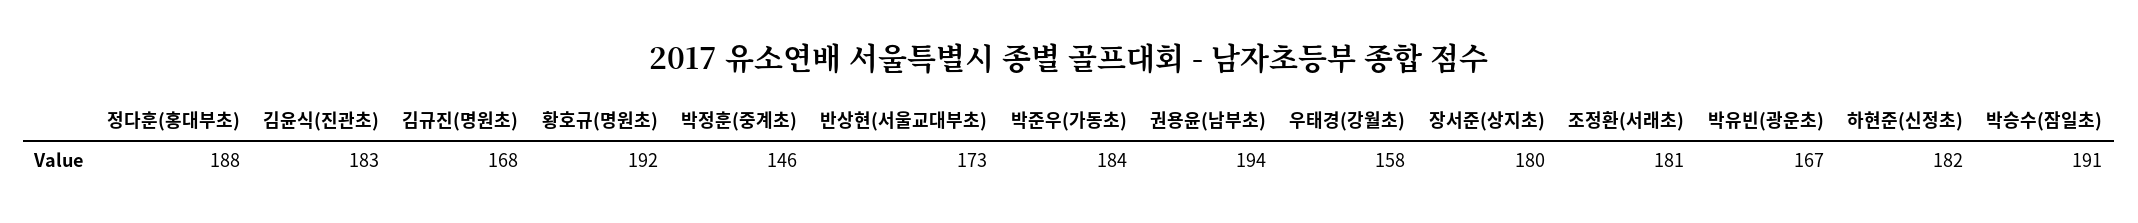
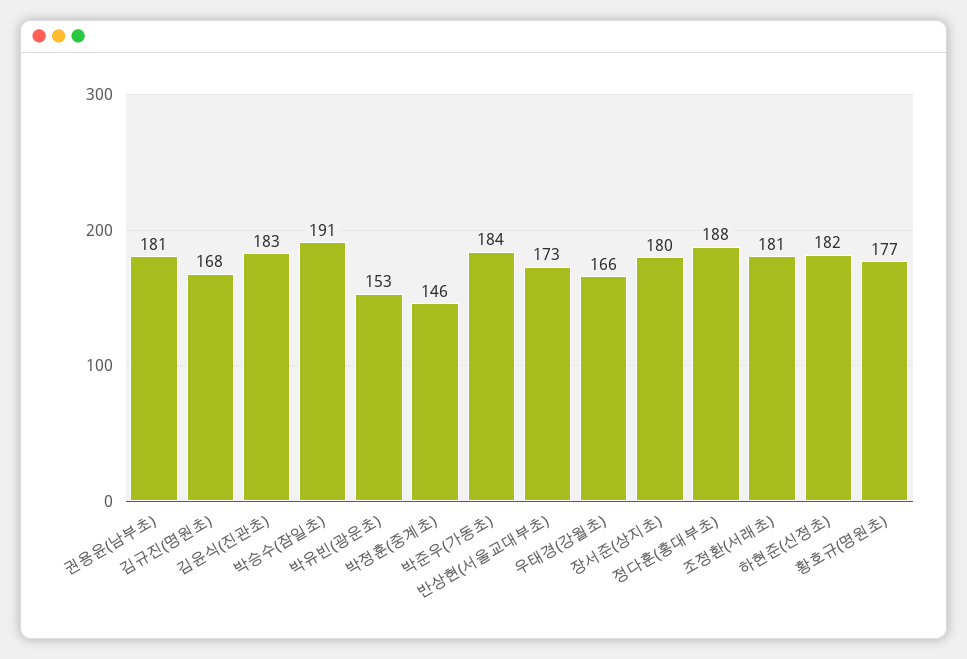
황호규(명원초): 192 -> 177
권용윤(남부초): 194 -> 181
우태경(강월초): 158 -> 166
박유빈(광운초): 167 -> 153

